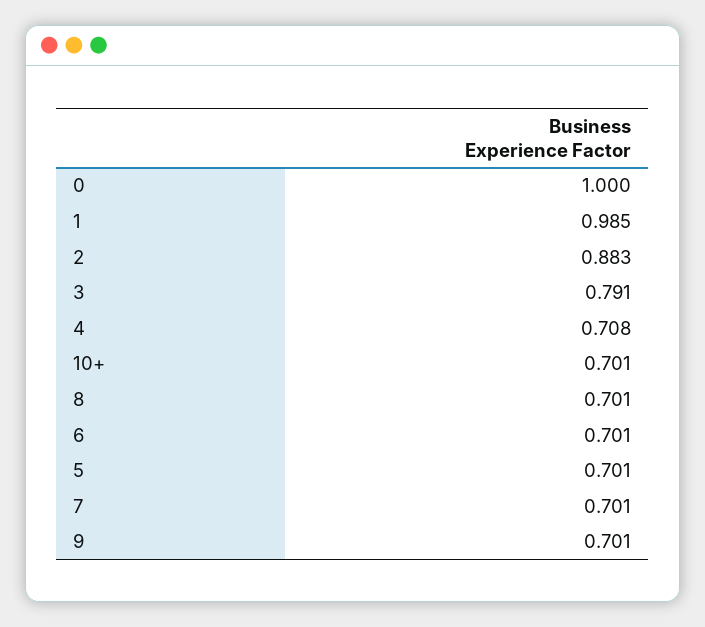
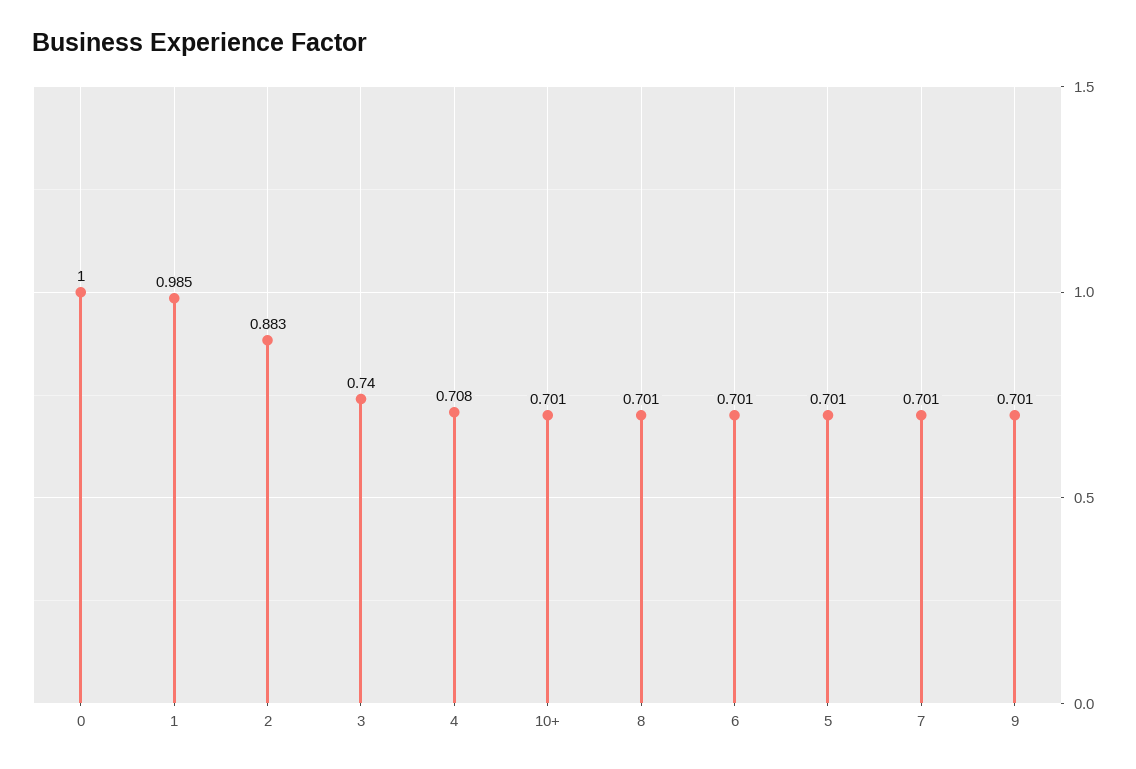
3: 0.791 -> 0.74

